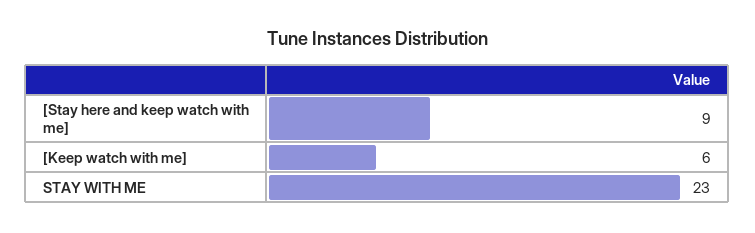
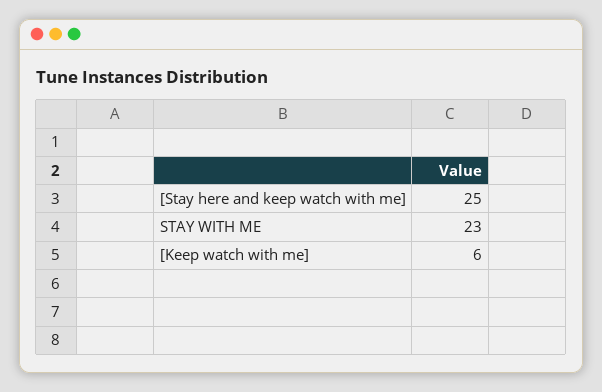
[Stay here and keep watch with me]: 9 -> 25

